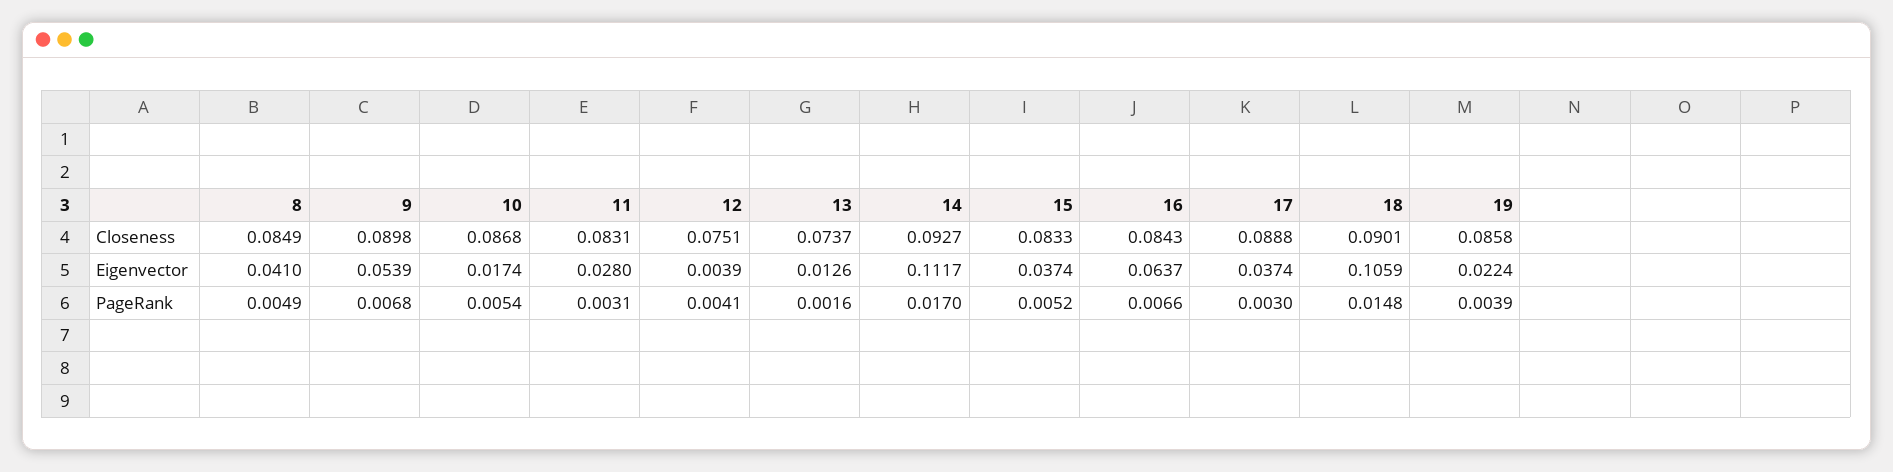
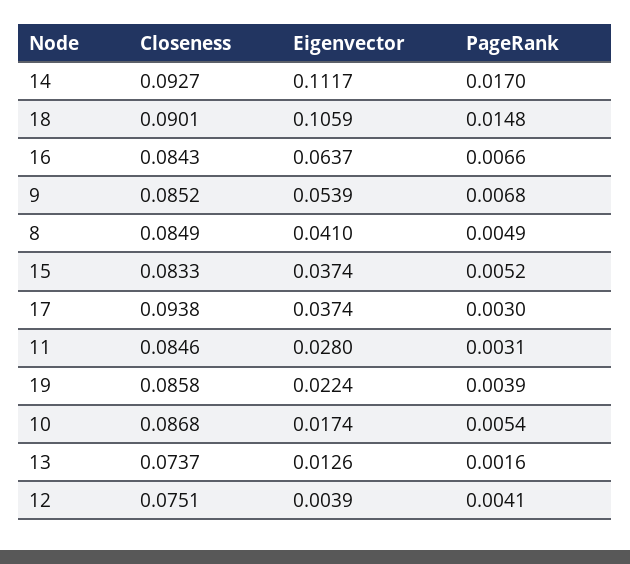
9, Closeness: 0.0898 -> 0.0852
11, Closeness: 0.0831 -> 0.0846
17, Closeness: 0.0888 -> 0.0938

